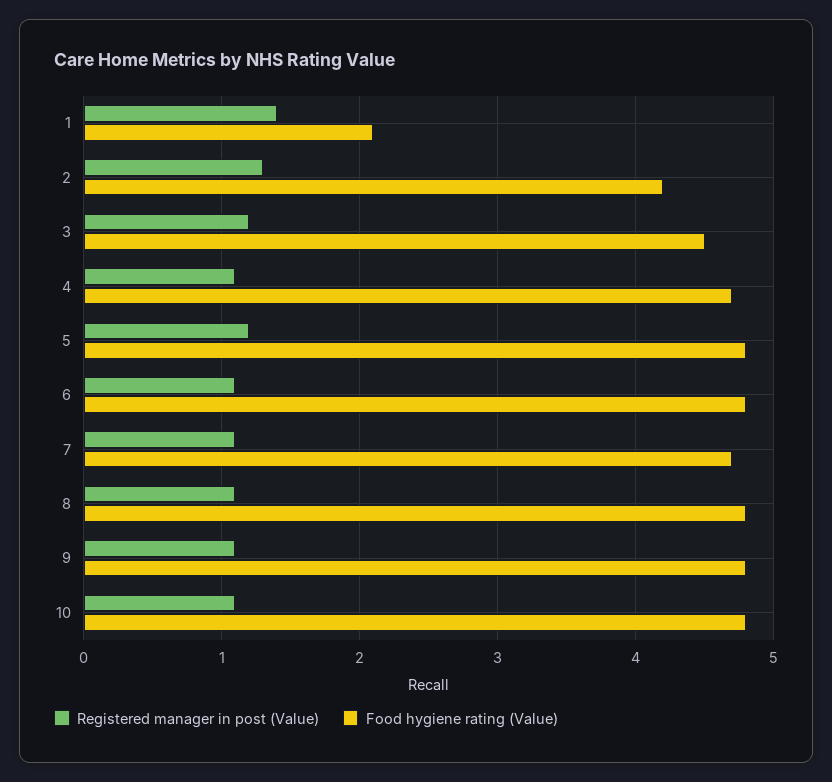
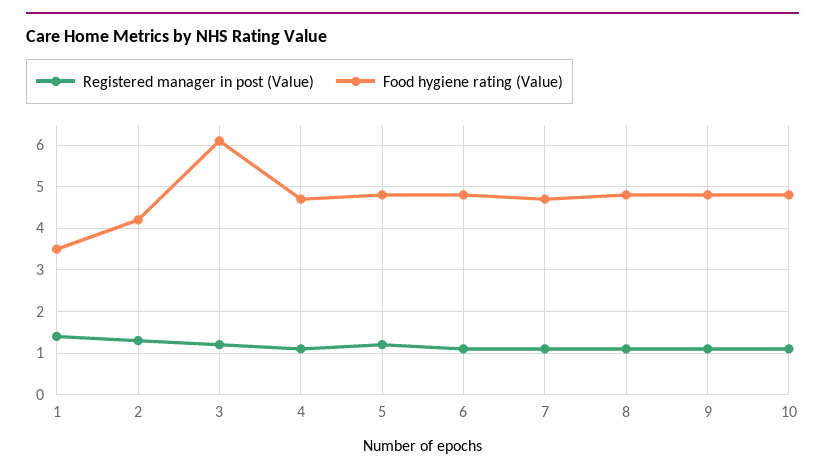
Food hygiene rating (Value), 1: 2.1 -> 3.5
Food hygiene rating (Value), 3: 4.5 -> 6

